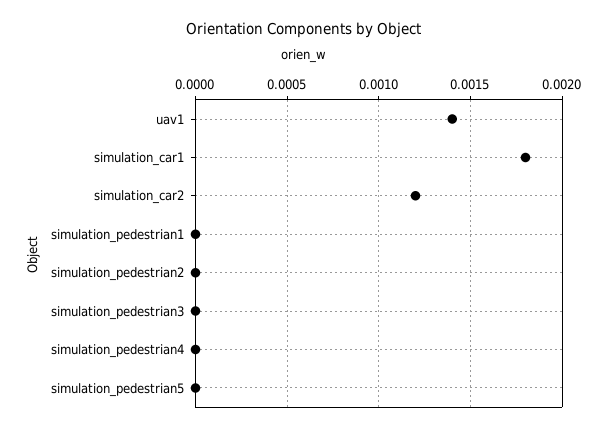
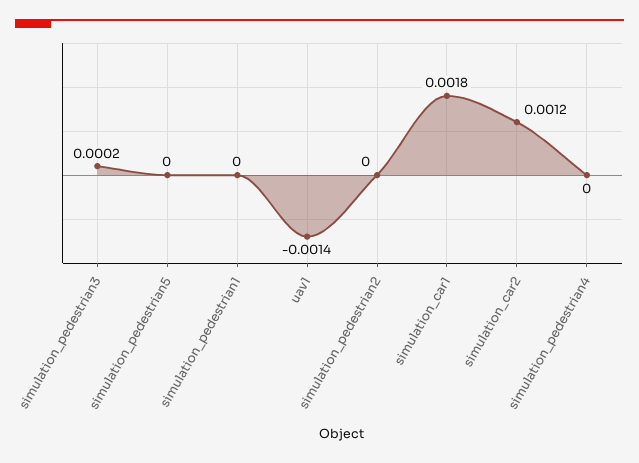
uav1: 0.0014 -> -0.0014
simulation_pedestrian3: 0 -> 0.0002

